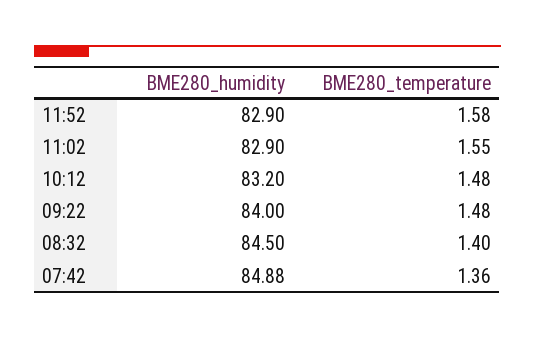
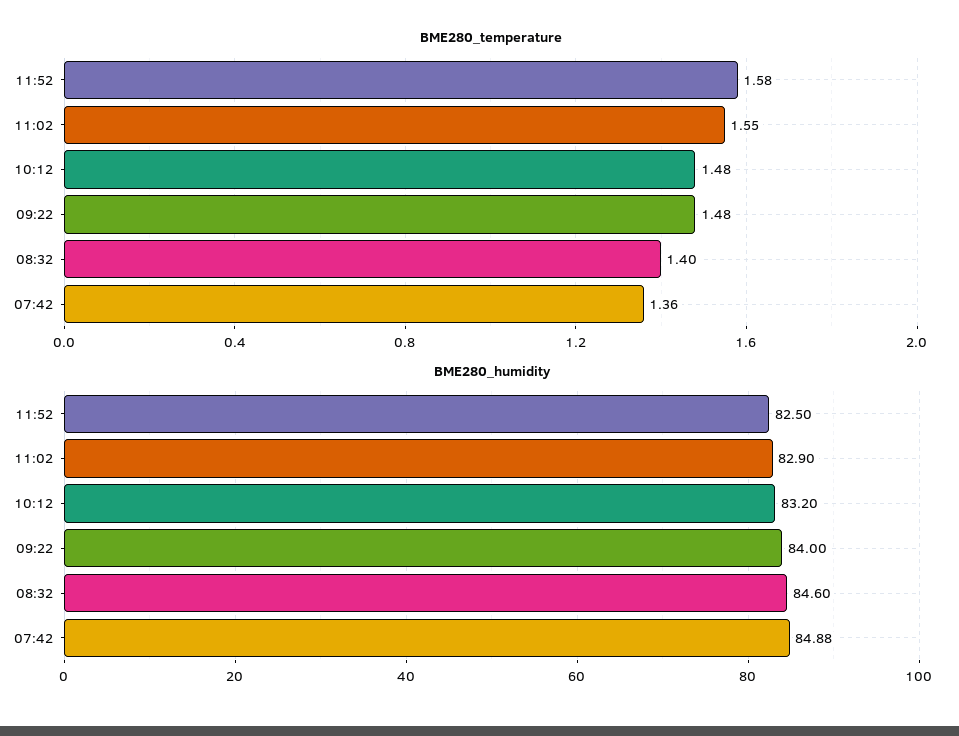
BME280_humidity, 11:52: 82.9 -> 82.5
BME280_humidity, 08:32: 84.5 -> 84.6

